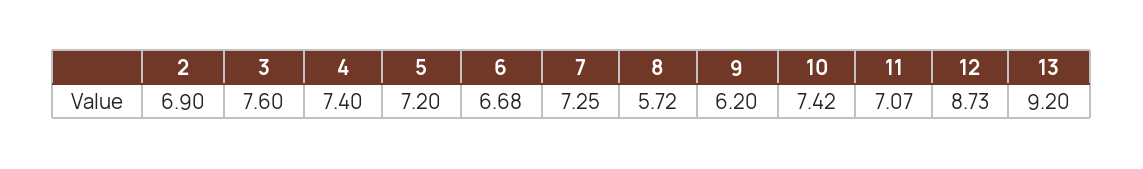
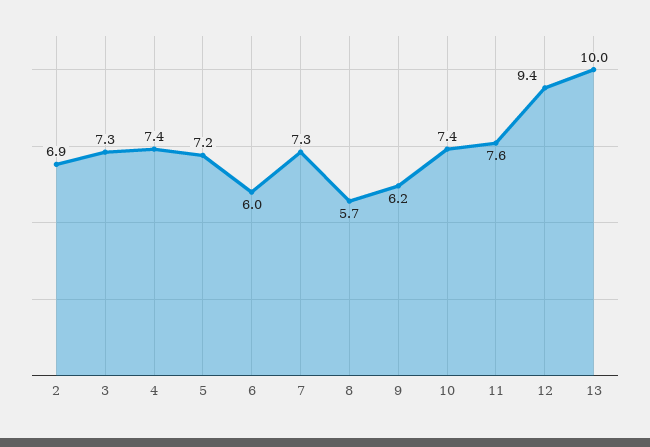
3: 7.6 -> 7.3
6: 6.68 -> 6
11: 7.07 -> 7.6
12: 8.73 -> 9.4
13: 9.2 -> 10

